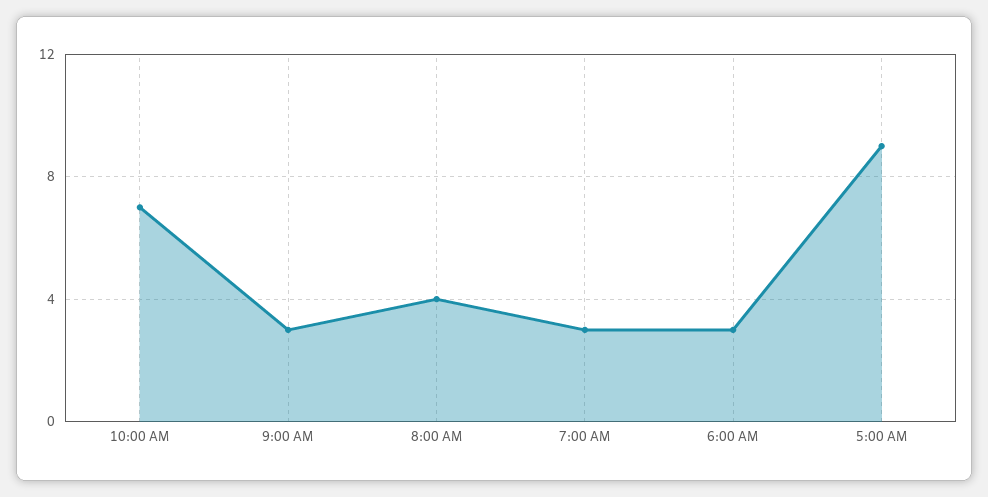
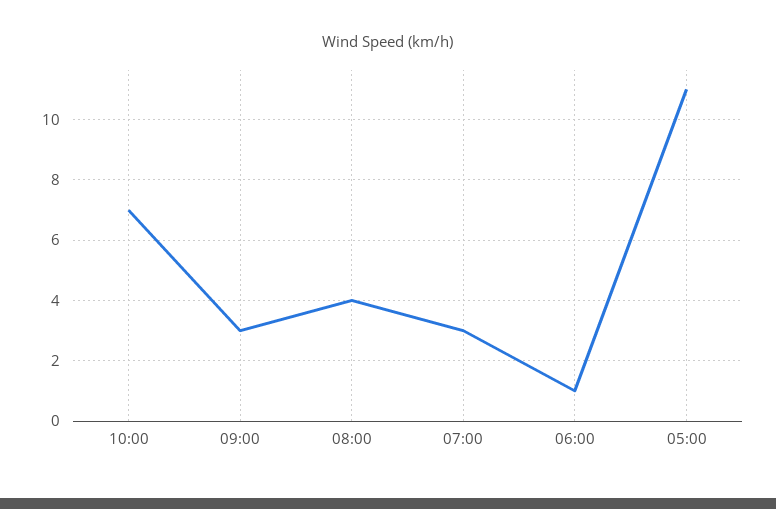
6:00 AM: 3 -> 1
5:00 AM: 9 -> 11

